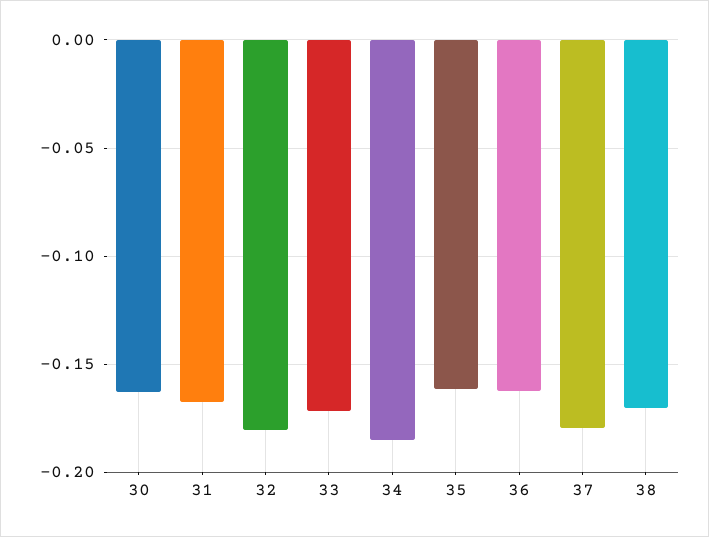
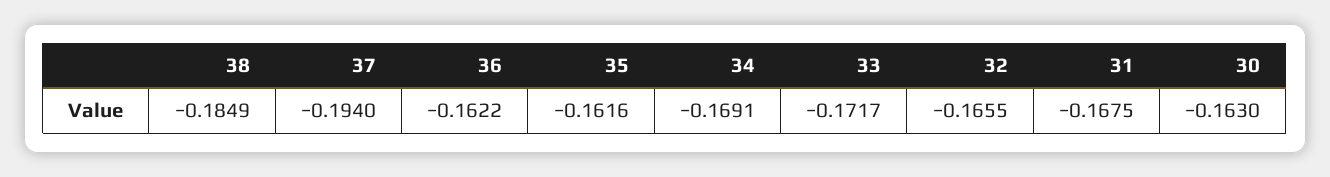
32: -0.18 -> -0.1655
34: -0.185 -> -0.1691
37: -0.18 -> -0.194
38: -0.17 -> -0.1849

